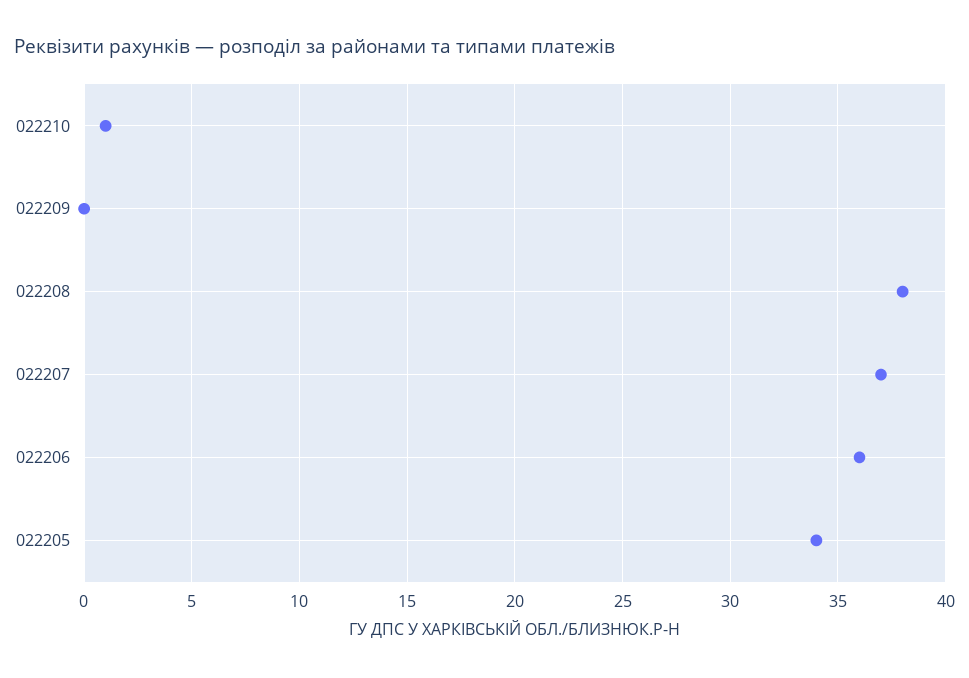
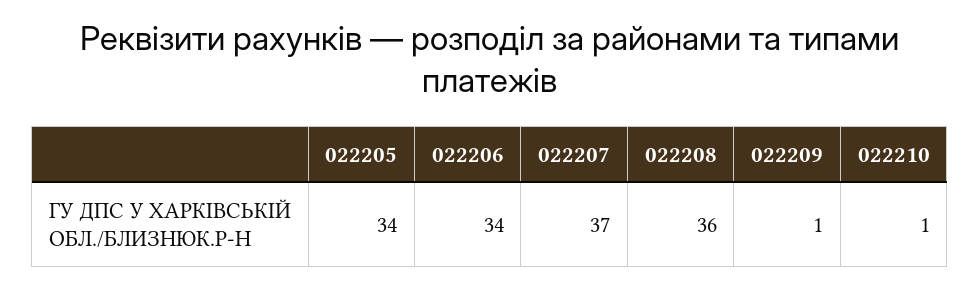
022209: 0 -> 1
022208: 38 -> 36
022206: 36 -> 34

